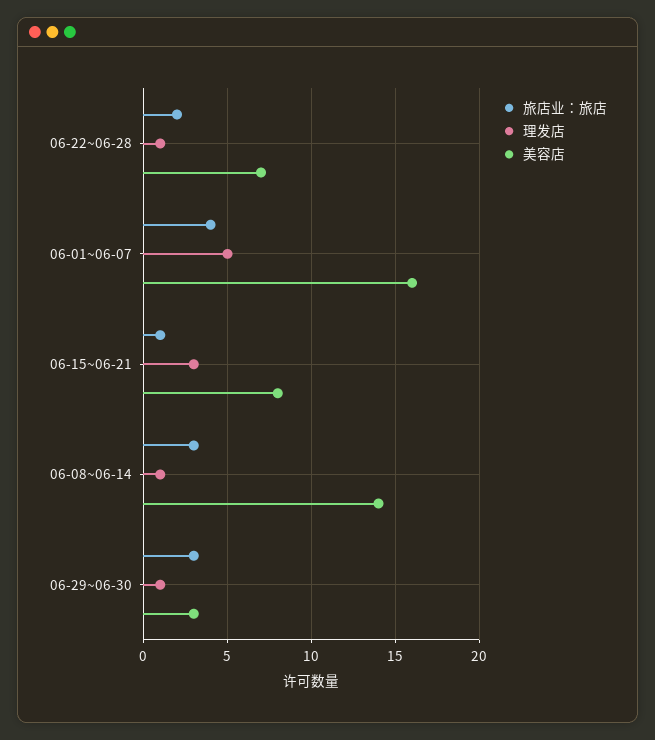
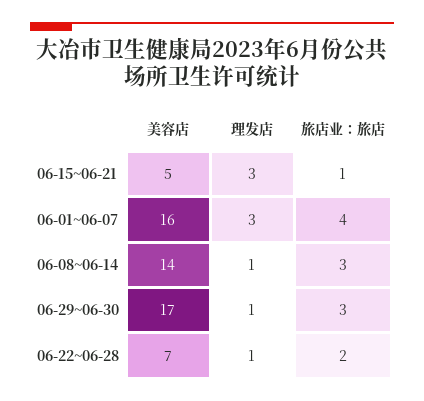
理发店, 06-01~06-07: 5 -> 3
美容店, 06-15~06-21: 8 -> 5
美容店, 06-29~06-30: 3 -> 17

